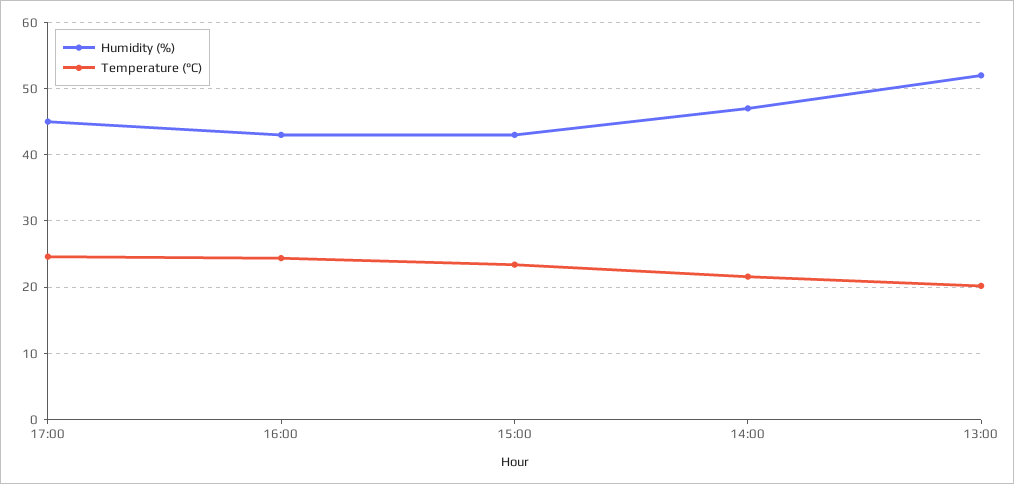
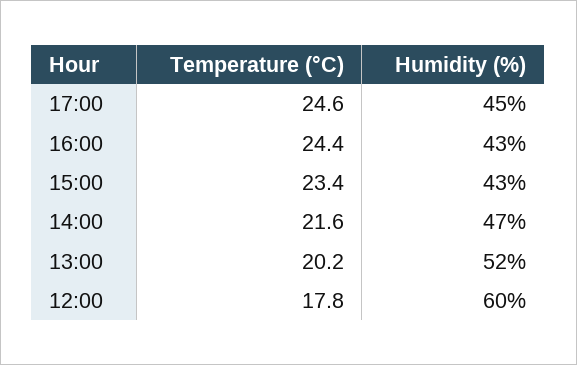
Temperature (°C), 12:00: none -> 17.8
Humidity (%), 12:00: none -> 60

